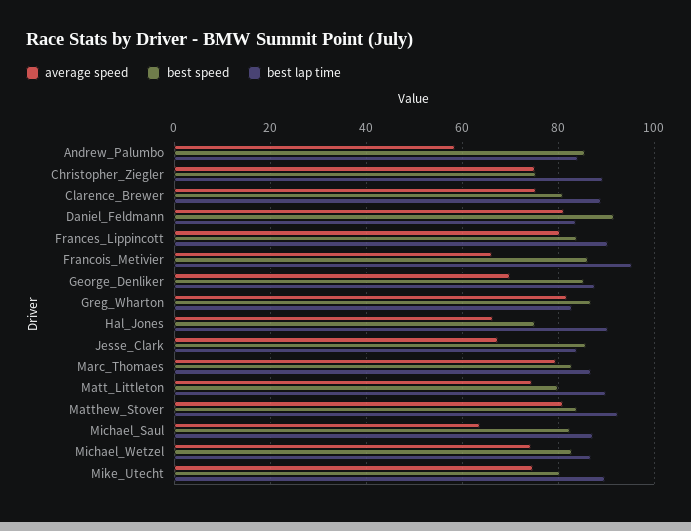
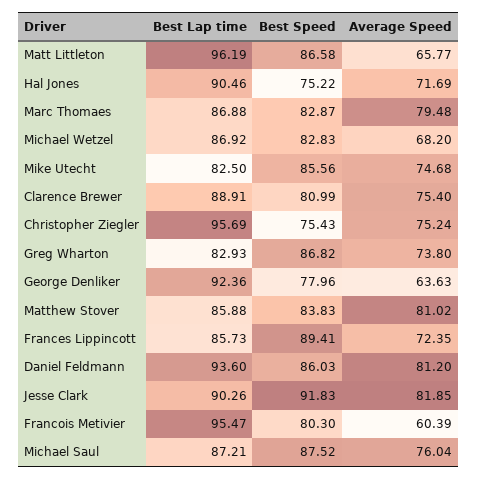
average speed, Andrew_Palumbo: 58 -> none
best speed, Andrew_Palumbo: 86 -> none
best lap time, Andrew_Palumbo: 84 -> none
best lap time, Christopher_Ziegler: 90 -> 95.69
best speed, Daniel_Feldmann: 92 -> 86.03
best lap time, Daniel_Feldmann: 84 -> 93.6
average speed, Frances_Lippincott: 80 -> 72.35
best speed, Frances_Lippincott: 84 -> 89.41
best lap time, Frances_Lippincott: 90 -> 85.73
average speed, Francois_Metivier: 66 -> 60.39
best speed, Francois_Metivier: 86 -> 80.3
average speed, George_Denliker: 70 -> 63.63
best speed, George_Denliker: 86 -> 77.96
best lap time, George_Denliker: 88 -> 92.36
average speed, Greg_Wharton: 82 -> 73.8
average speed, Hal_Jones: 66 -> 71.69
average speed, Jesse_Clark: 68 -> 81.85
best speed, Jesse_Clark: 86 -> 91.83
best lap time, Jesse_Clark: 84 -> 90.26
average speed, Matt_Littleton: 74 -> 65.77
best speed, Matt_Littleton: 80 -> 86.58
best lap time, Matt_Littleton: 90 -> 96.19
best lap time, Matthew_Stover: 92 -> 85.88
average speed, Michael_Saul: 64 -> 76.04
best speed, Michael_Saul: 82 -> 87.52
average speed, Michael_Wetzel: 74 -> 68.2
best speed, Mike_Utecht: 80 -> 85.56
best lap time, Mike_Utecht: 90 -> 82.5

